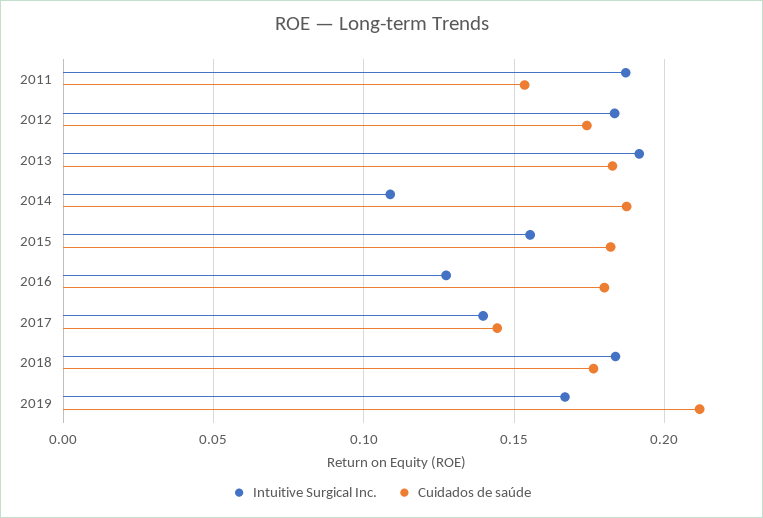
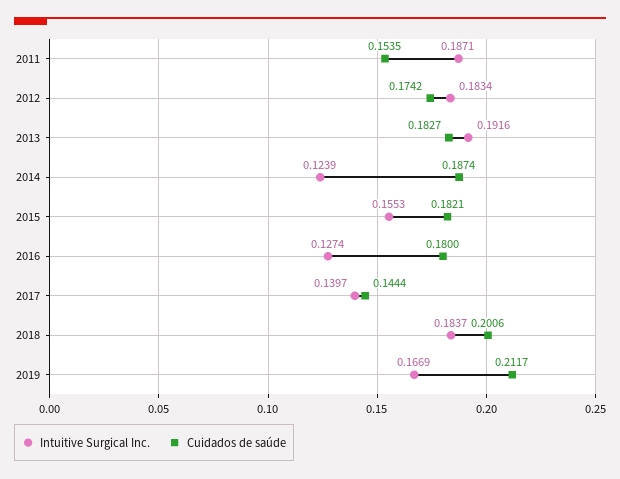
Intuitive Surgical Inc., 2014: 0.11 -> 0.1239
Cuidados de saúde, 2018: 0.175 -> 0.2006

